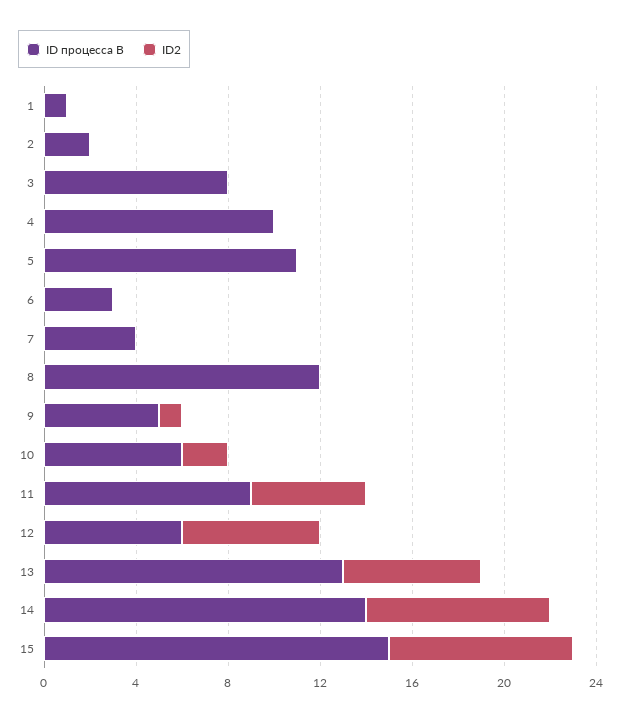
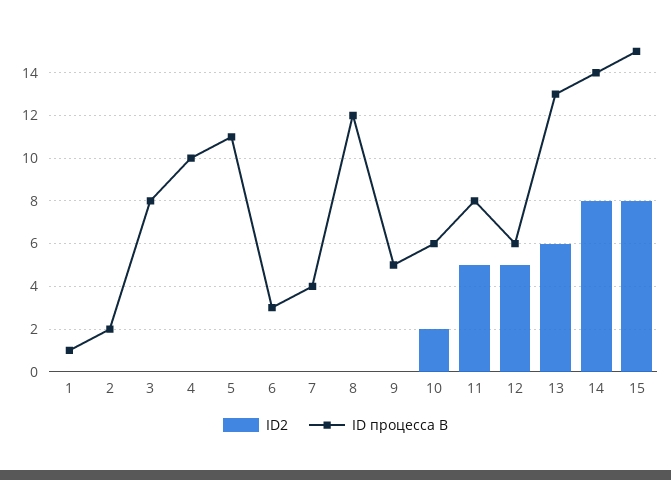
ID2, 9: 1 -> 0
ID процесса B, 11: 9 -> 8
ID2, 12: 6 -> 5

